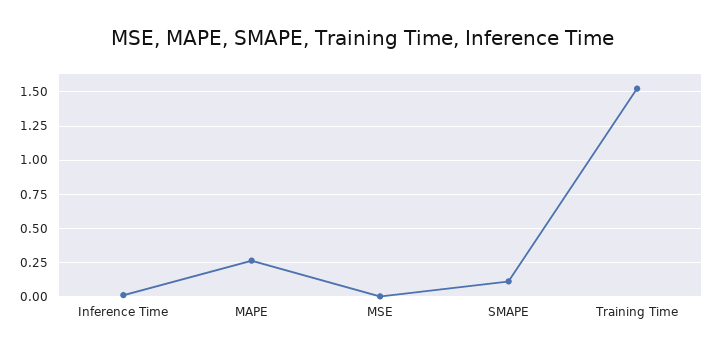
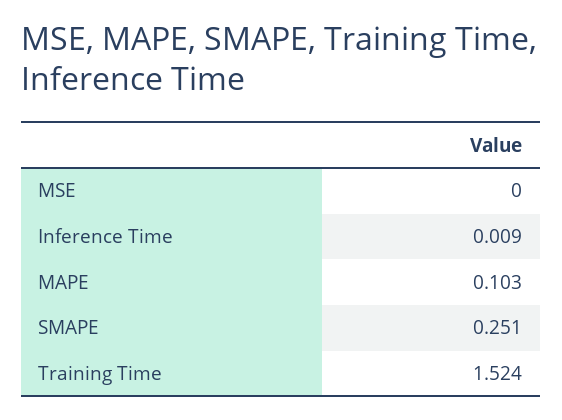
MAPE: 0.25 -> 0.103
SMAPE: 0.1 -> 0.251

